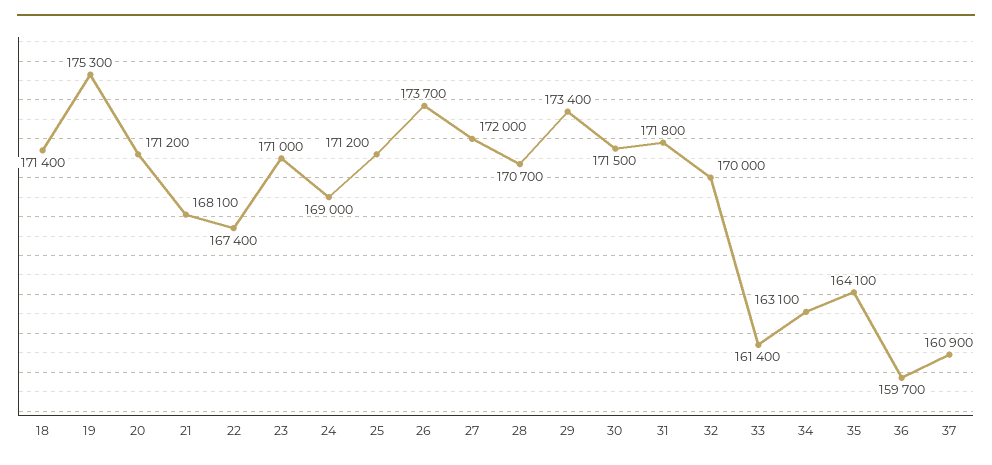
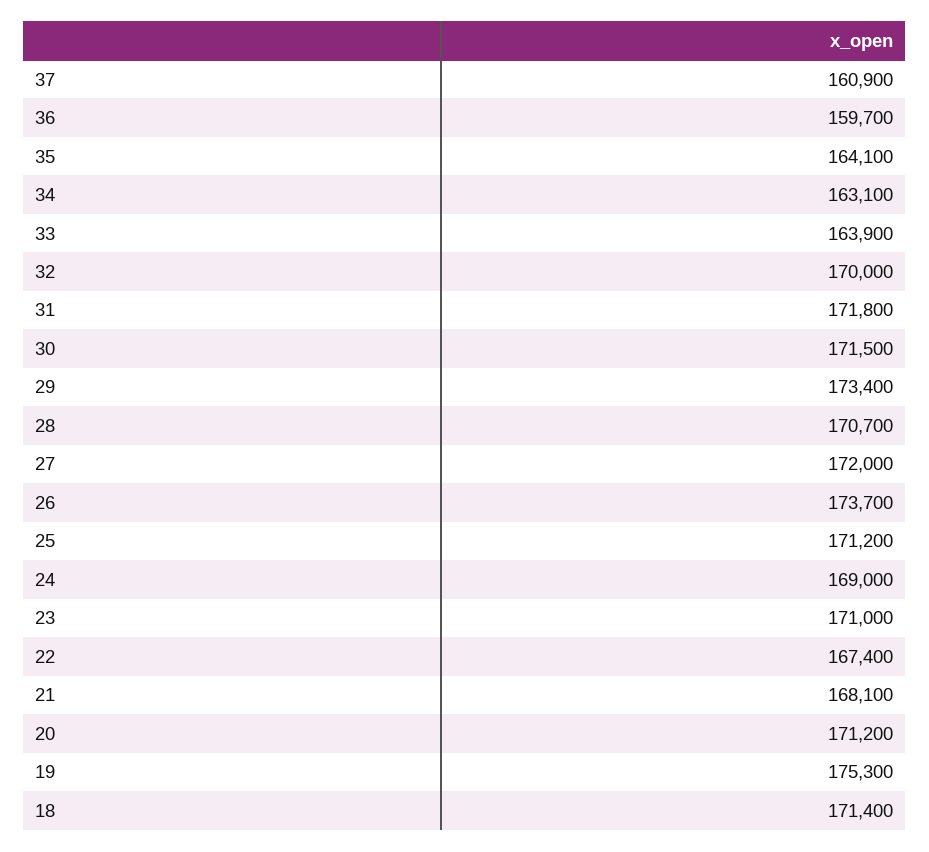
33: 161400 -> 163900

